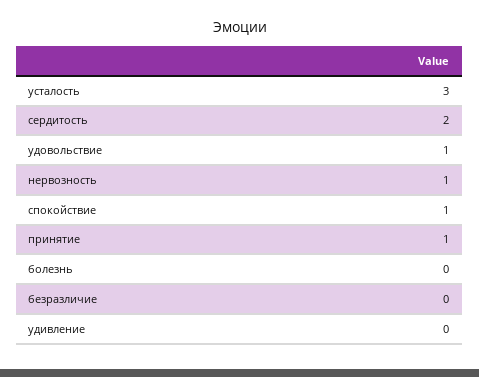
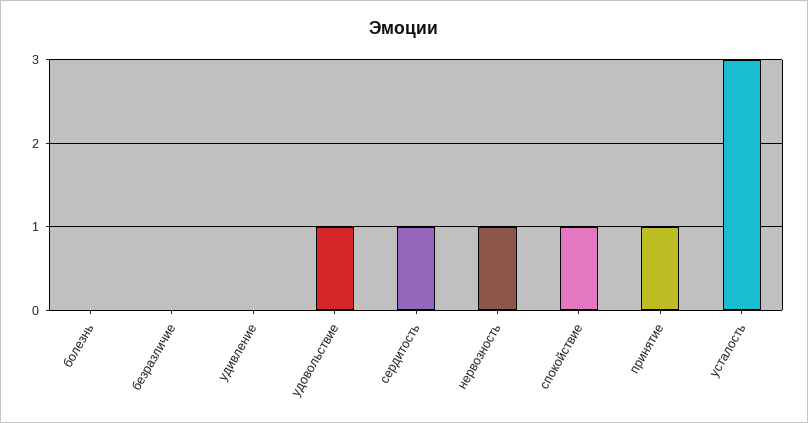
сердитость: 2 -> 1

